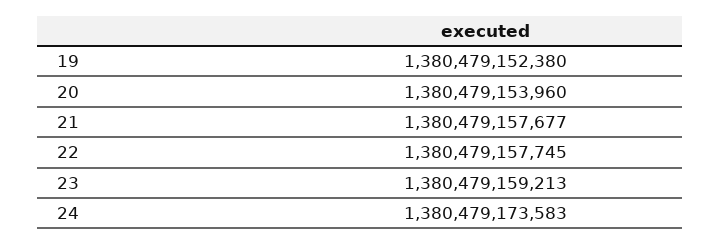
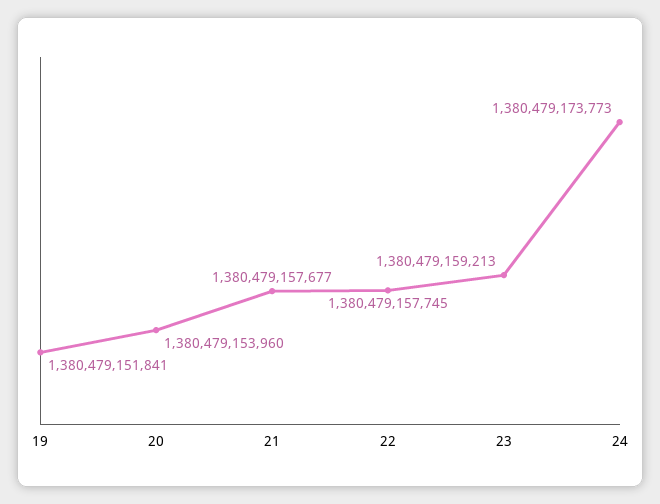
19: 1380479152380 -> 1380479151841
24: 1380479173583 -> 1380479173773

